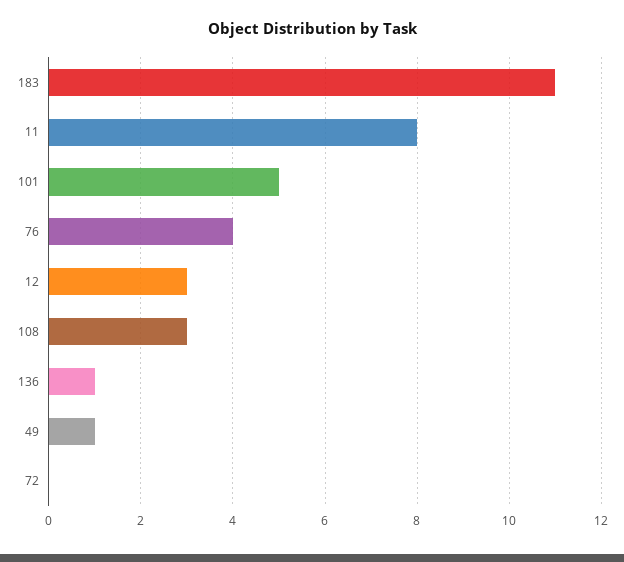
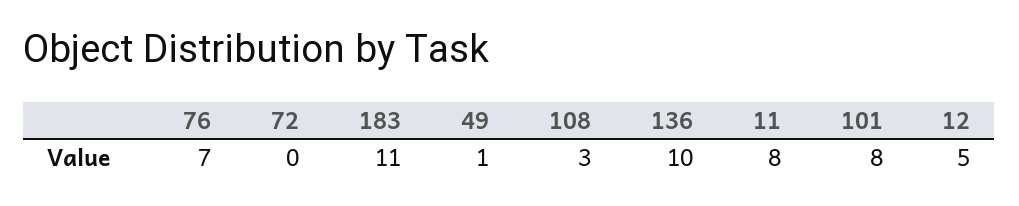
101: 5 -> 8
76: 4 -> 7
12: 3 -> 5
136: 1 -> 10

